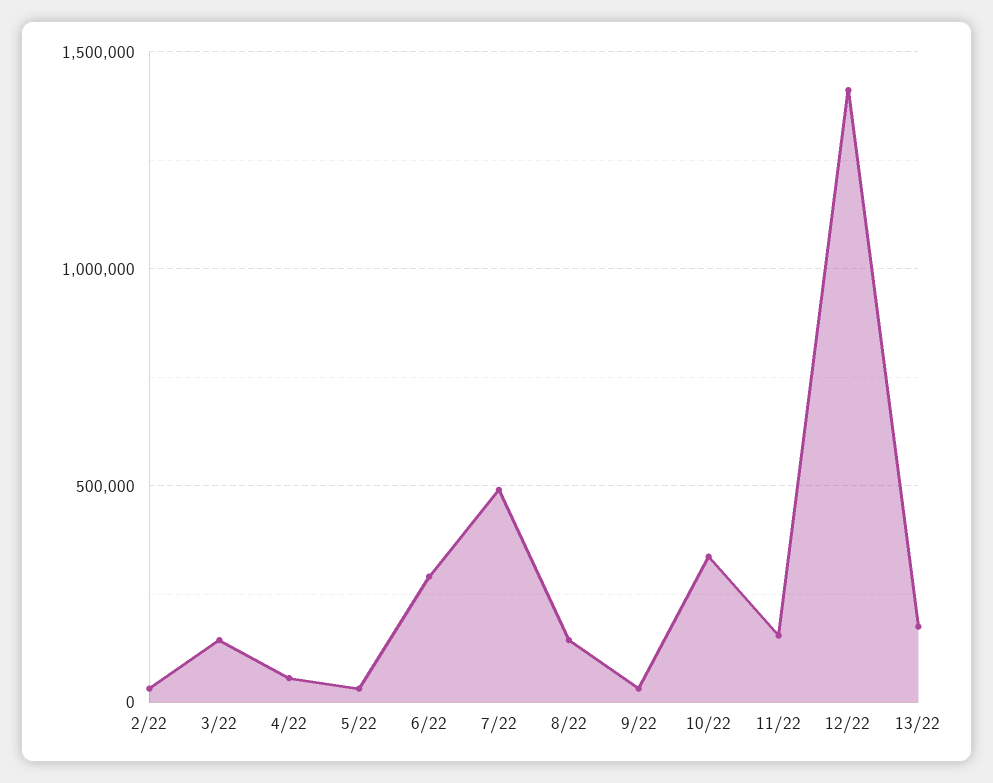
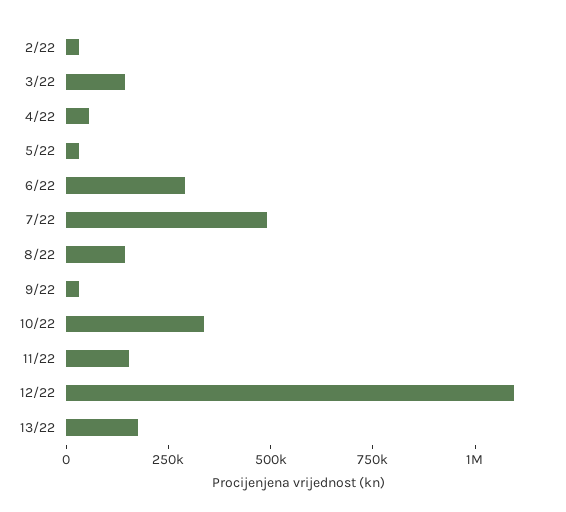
12/22: 1400000 -> 1100000

